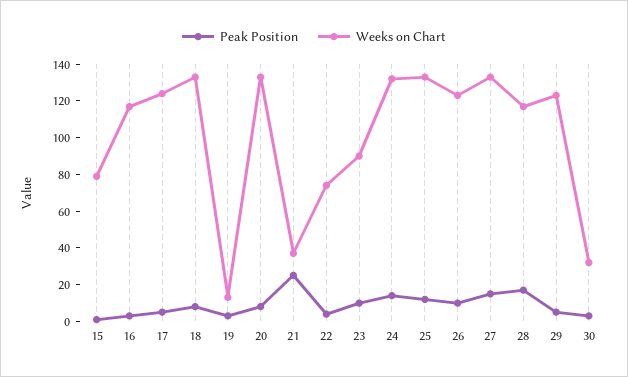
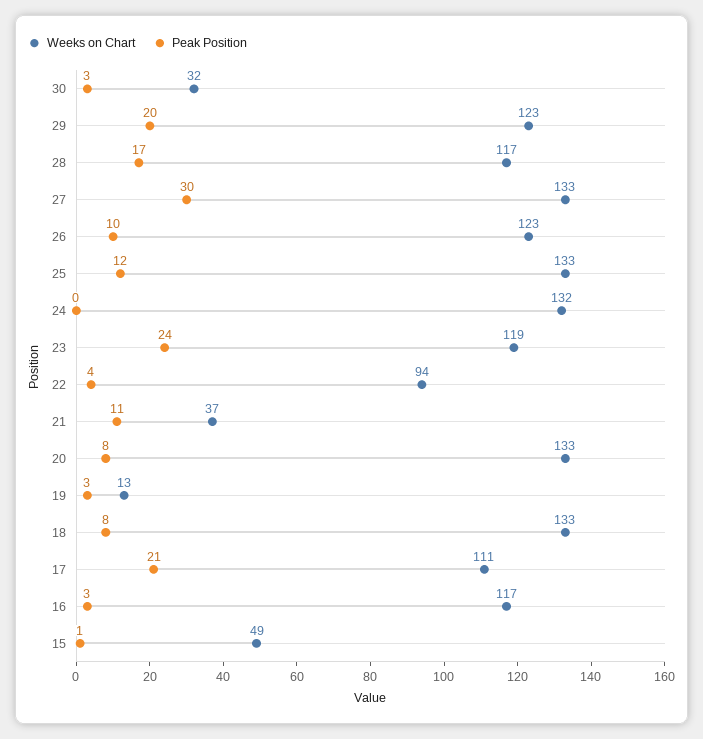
Weeks on Chart, 15: 80 -> 49
Peak Position, 17: 5 -> 21
Weeks on Chart, 17: 125 -> 111
Peak Position, 21: 25 -> 11
Weeks on Chart, 22: 75 -> 94
Peak Position, 23: 10 -> 24
Weeks on Chart, 23: 90 -> 119
Peak Position, 24: 15 -> 0
Peak Position, 27: 15 -> 30
Peak Position, 29: 5 -> 20

